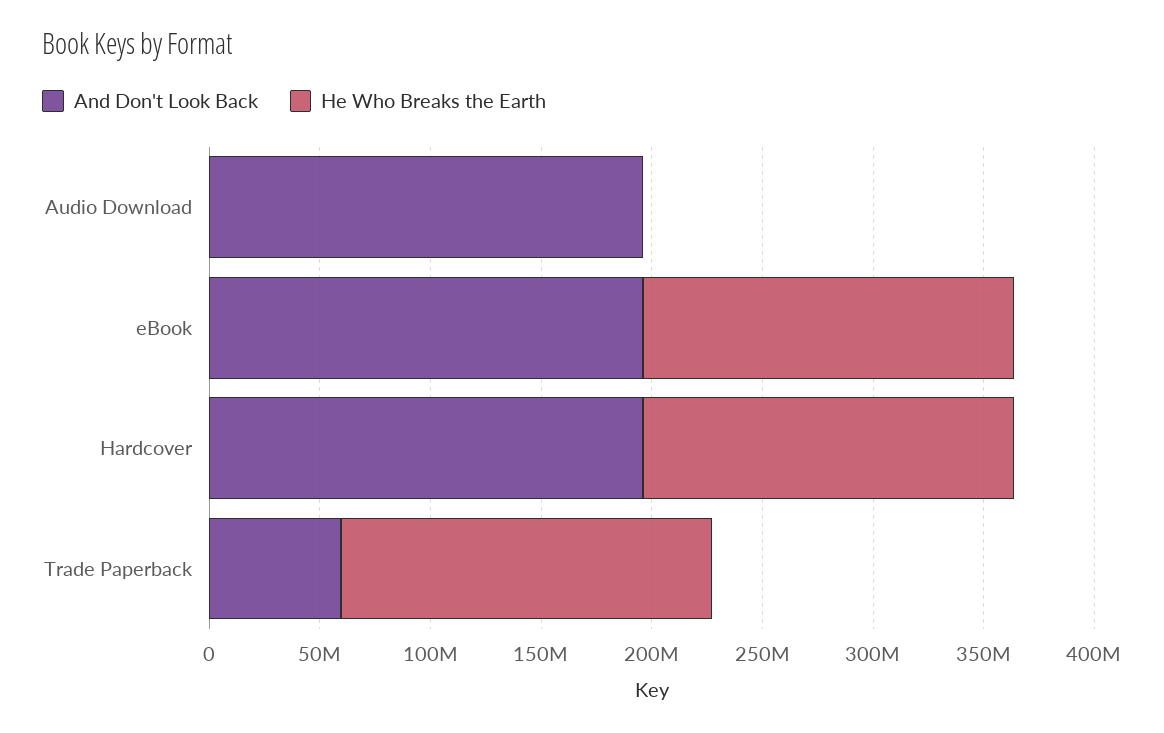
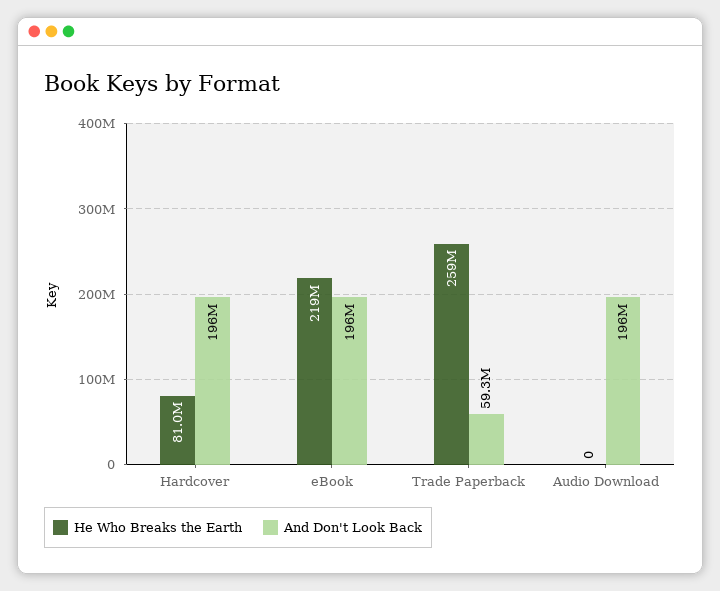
He Who Breaks the Earth, eBook: 170000000 -> 219000000
He Who Breaks the Earth, Hardcover: 170000000 -> 81000000
He Who Breaks the Earth, Trade Paperback: 170000000 -> 259000000

